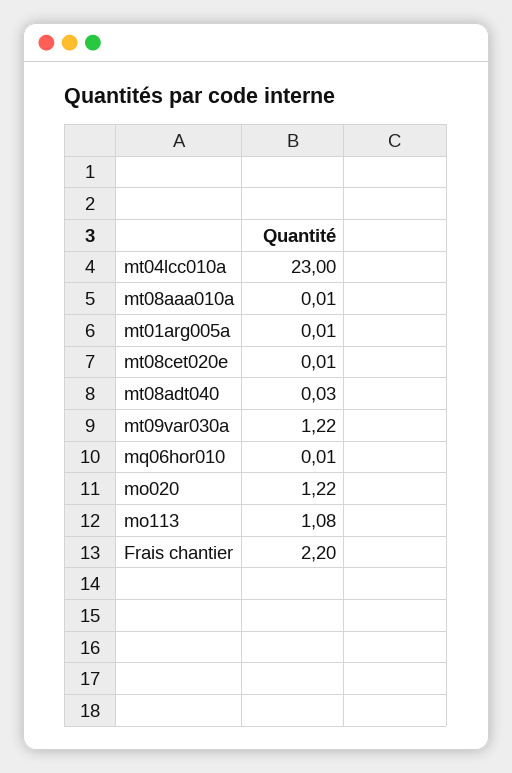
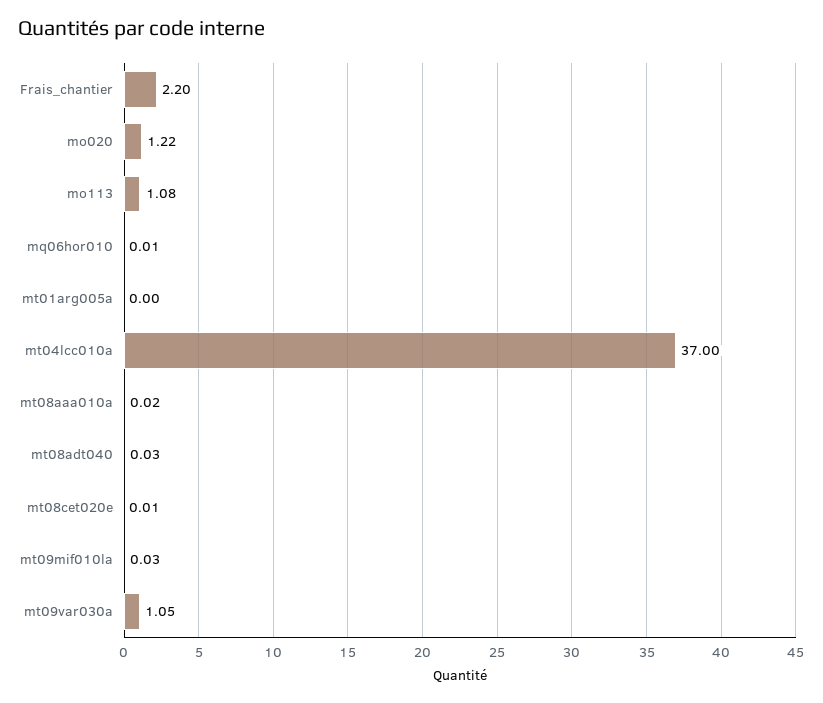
mt04lcc010a: 23 -> 37
mt08aaa010a: 0.01 -> 0.02
mt01arg005a: 0.01 -> 0
mt09var030a: 1.22 -> 1.05
mt09mif010la: none -> 0.03

